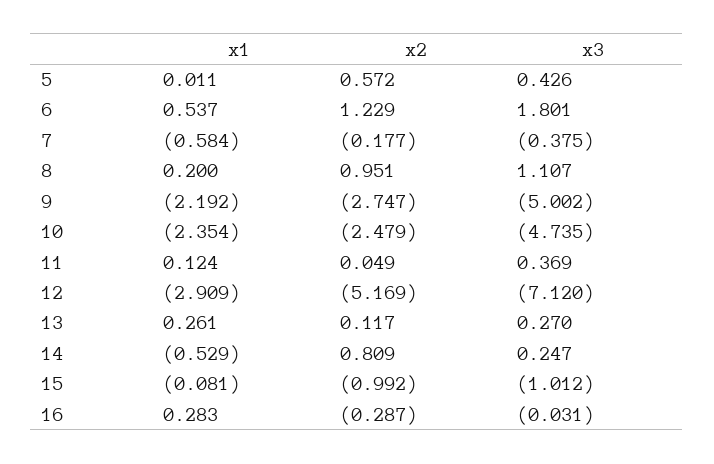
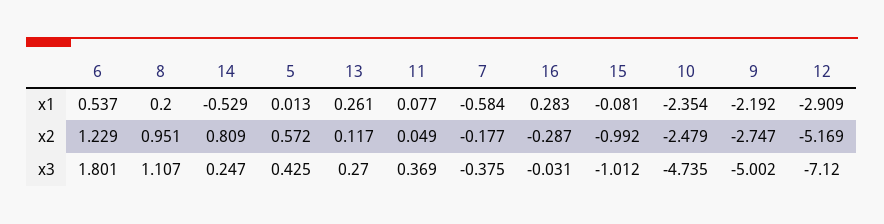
x1, 5: 0.011 -> 0.013
x3, 5: 0.426 -> 0.425
x1, 11: 0.124 -> 0.077

